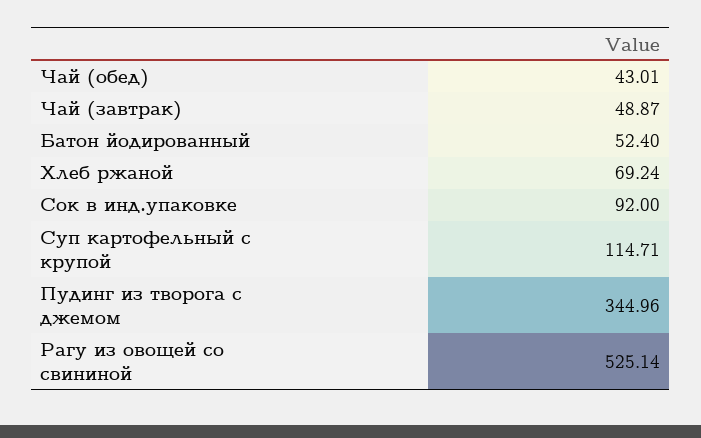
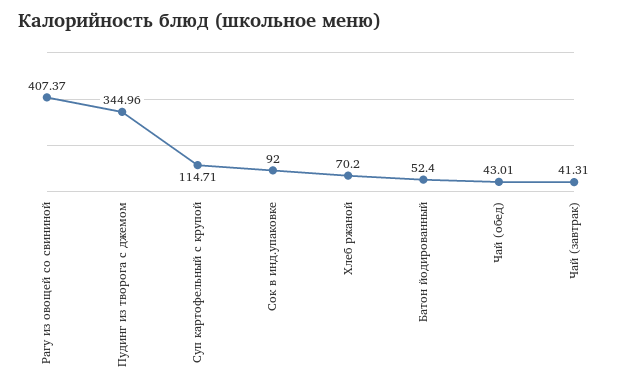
Чай (завтрак): 48.87 -> 41.31
Хлеб ржаной: 69.24 -> 70.2
Рагу из овощей со свининой: 525.14 -> 407.37

